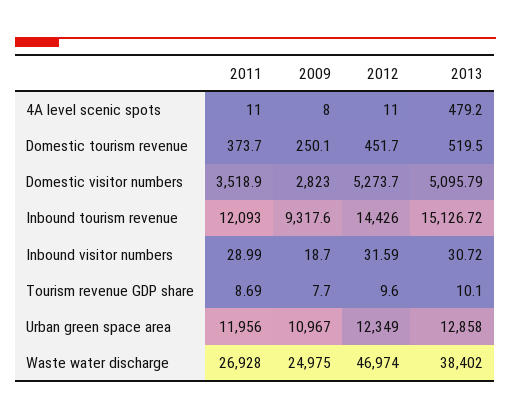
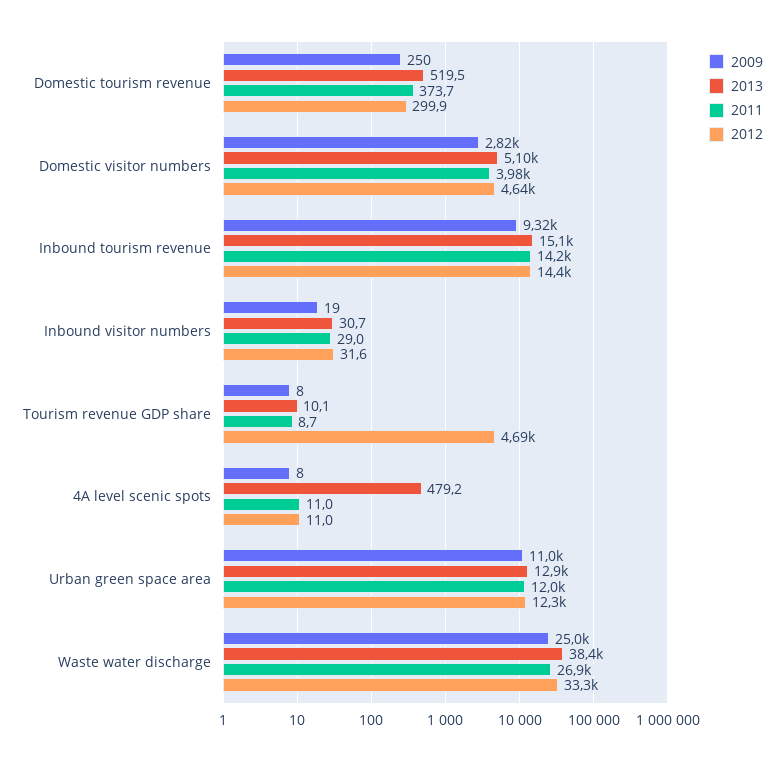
2012, Domestic tourism revenue: 451.7 -> 299.9
2011, Domestic visitor numbers: 3518.9 -> 3980
2012, Domestic visitor numbers: 5273.7 -> 4640
2011, Inbound tourism revenue: 12093 -> 14200
2012, Tourism revenue GDP share: 9.6 -> 4690
2012, Waste water discharge: 46974 -> 33300

